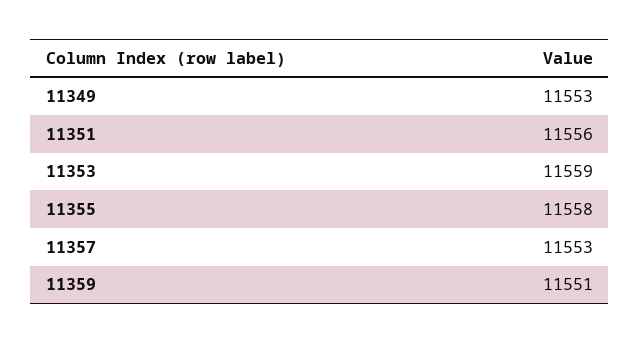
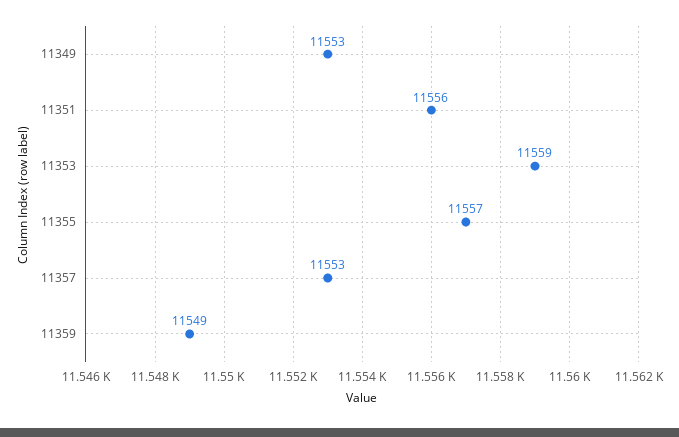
11355: 11558 -> 11557
11359: 11551 -> 11549

